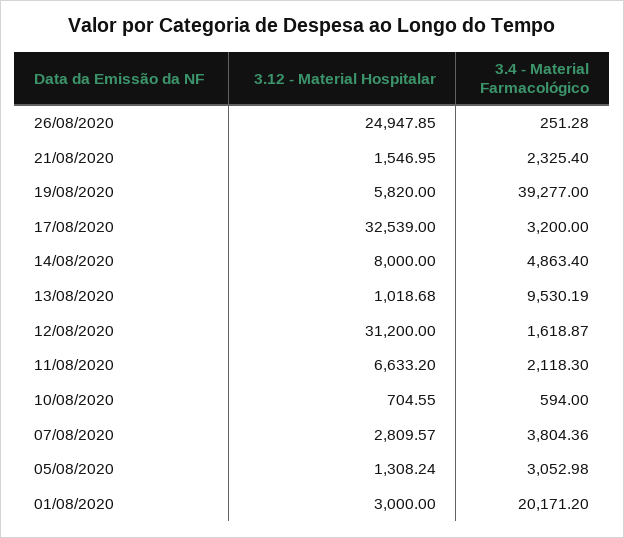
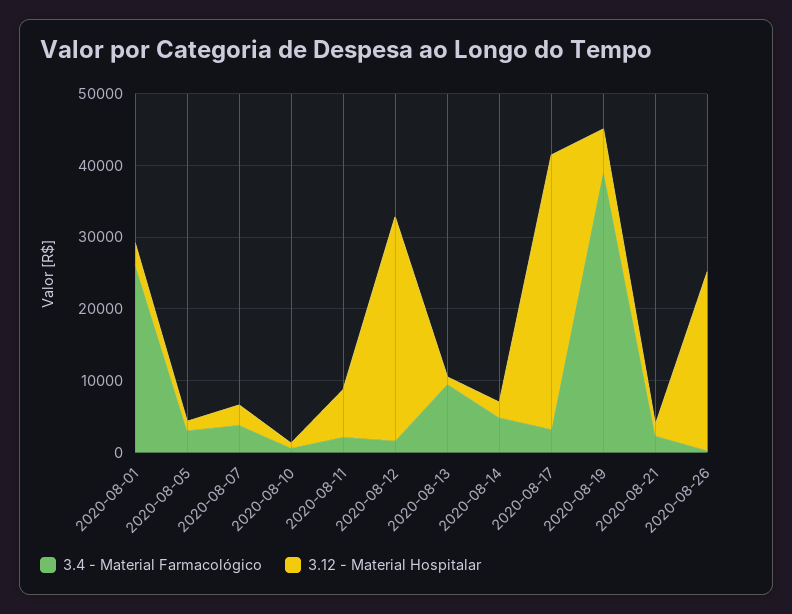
3.12 - Material Hospitalar, 17/08/2020: 32539 -> 38000
3.12 - Material Hospitalar, 14/08/2020: 8000 -> 2000
3.4 - Material Farmacológico, 01/08/2020: 20171.2 -> 26000

